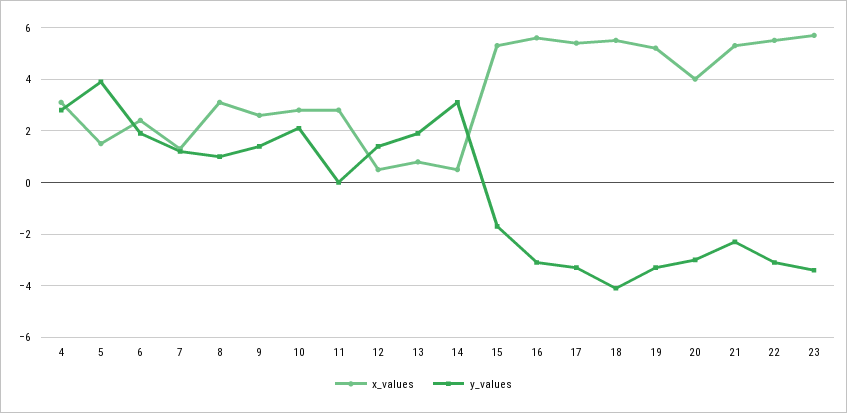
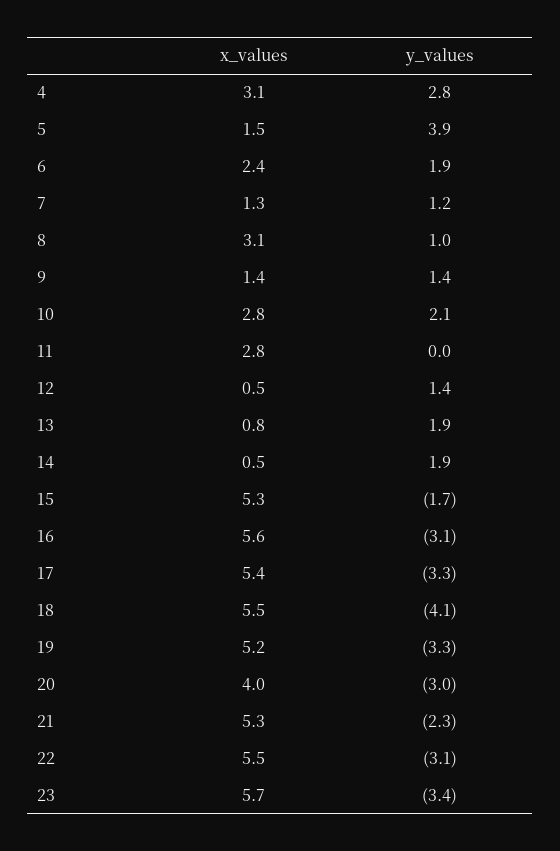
x_values, 9: 2.5 -> 1.4
y_values, 14: 3 -> 1.9

